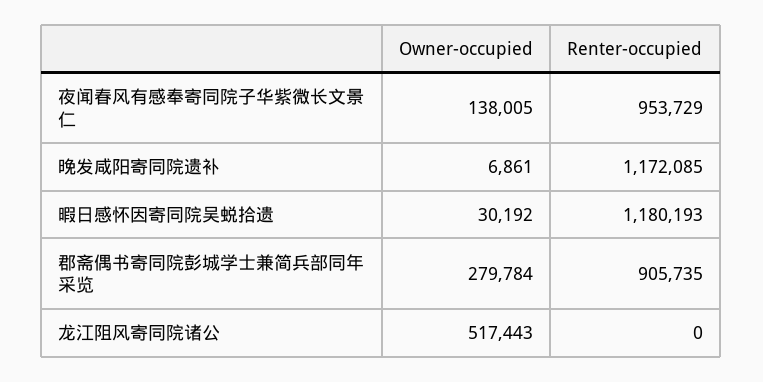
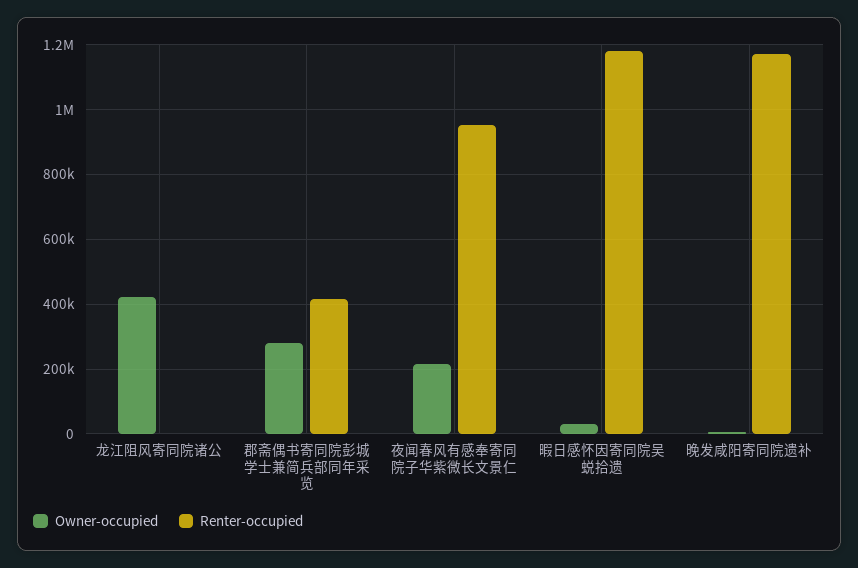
Owner-occupied, 夜闻春风有感奉寄同院子华紫微长文景仁: 138005 -> 220000
Renter-occupied, 郡斋偶书寄同院彭城学士兼简兵部同年采览: 905735 -> 420000
Owner-occupied, 龙江阻风寄同院诸公: 517443 -> 420000

